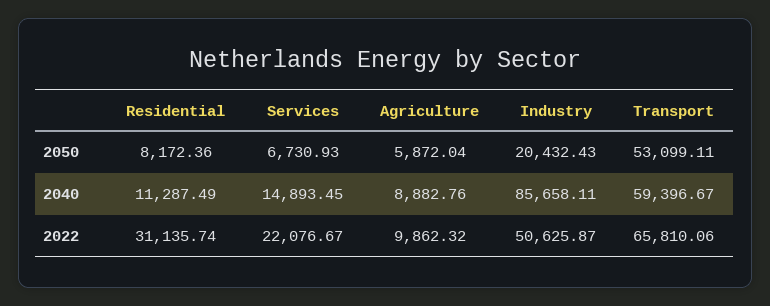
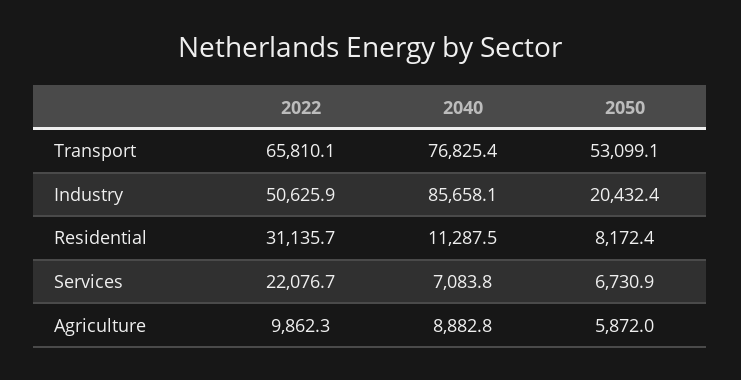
Services, 2040: 14893.45 -> 7083.8
Transport, 2040: 59396.67 -> 76825.4

